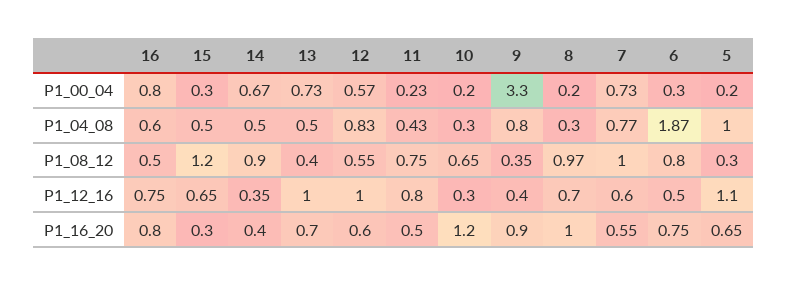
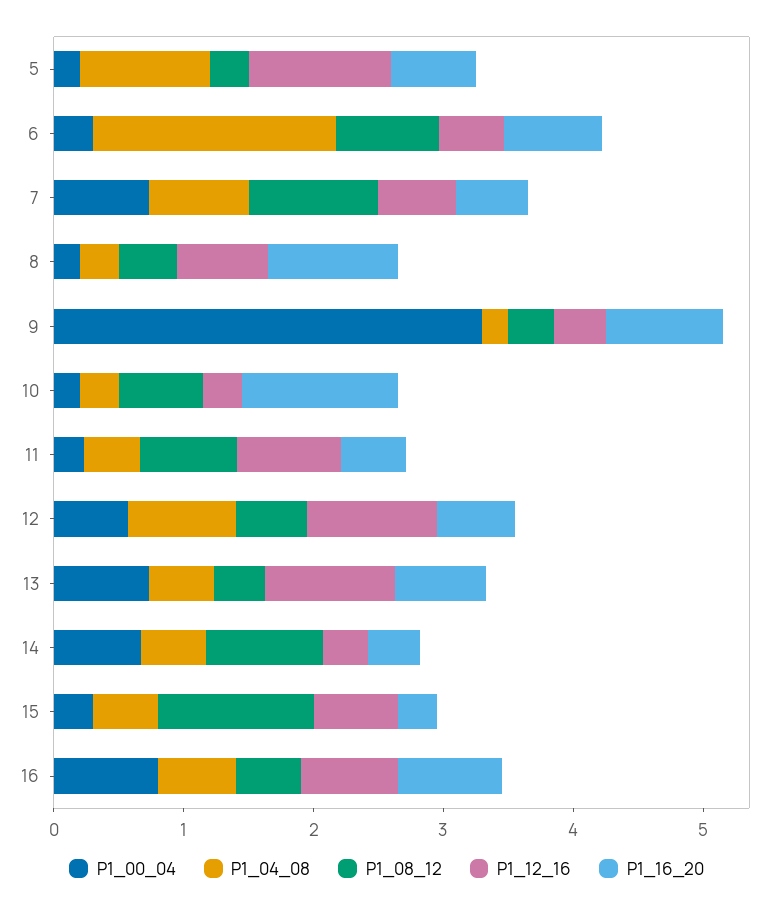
P1_04_08, 9: 0.8 -> 0.2
P1_08_12, 8: 0.97 -> 0.4

